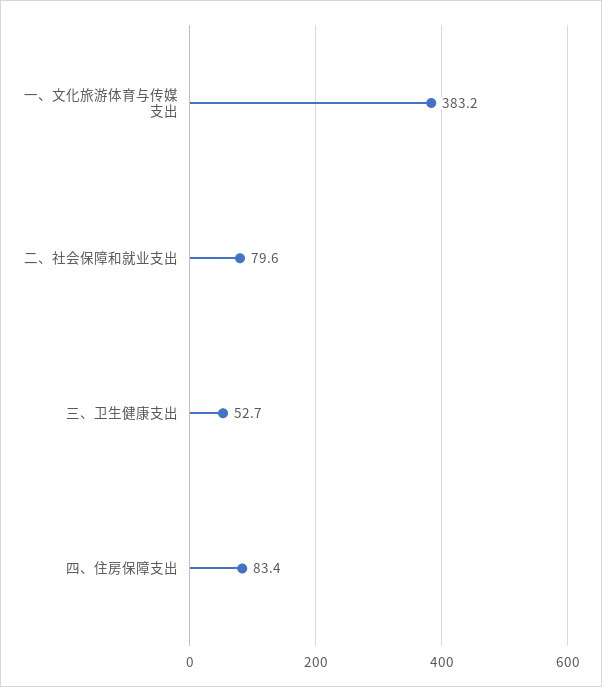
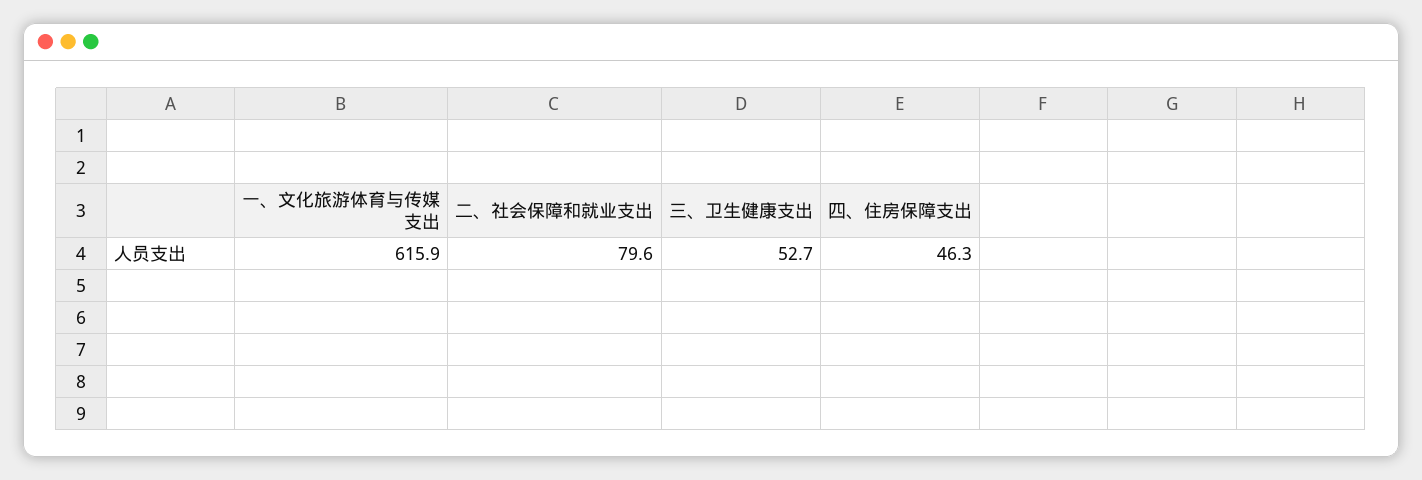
一、文化旅游体育与传媒支出: 383.2 -> 615.9
四、住房保障支出: 83.4 -> 46.3

